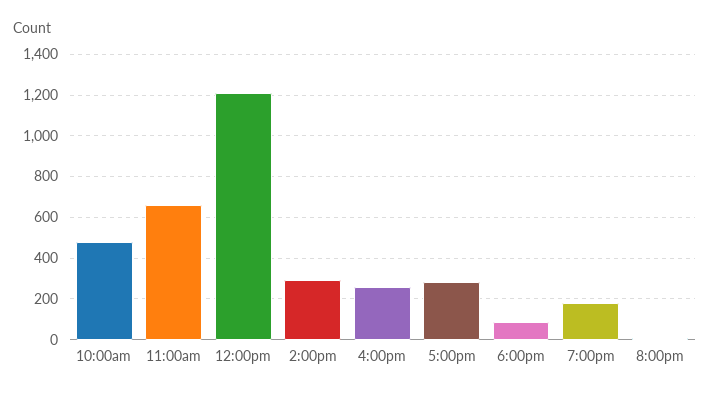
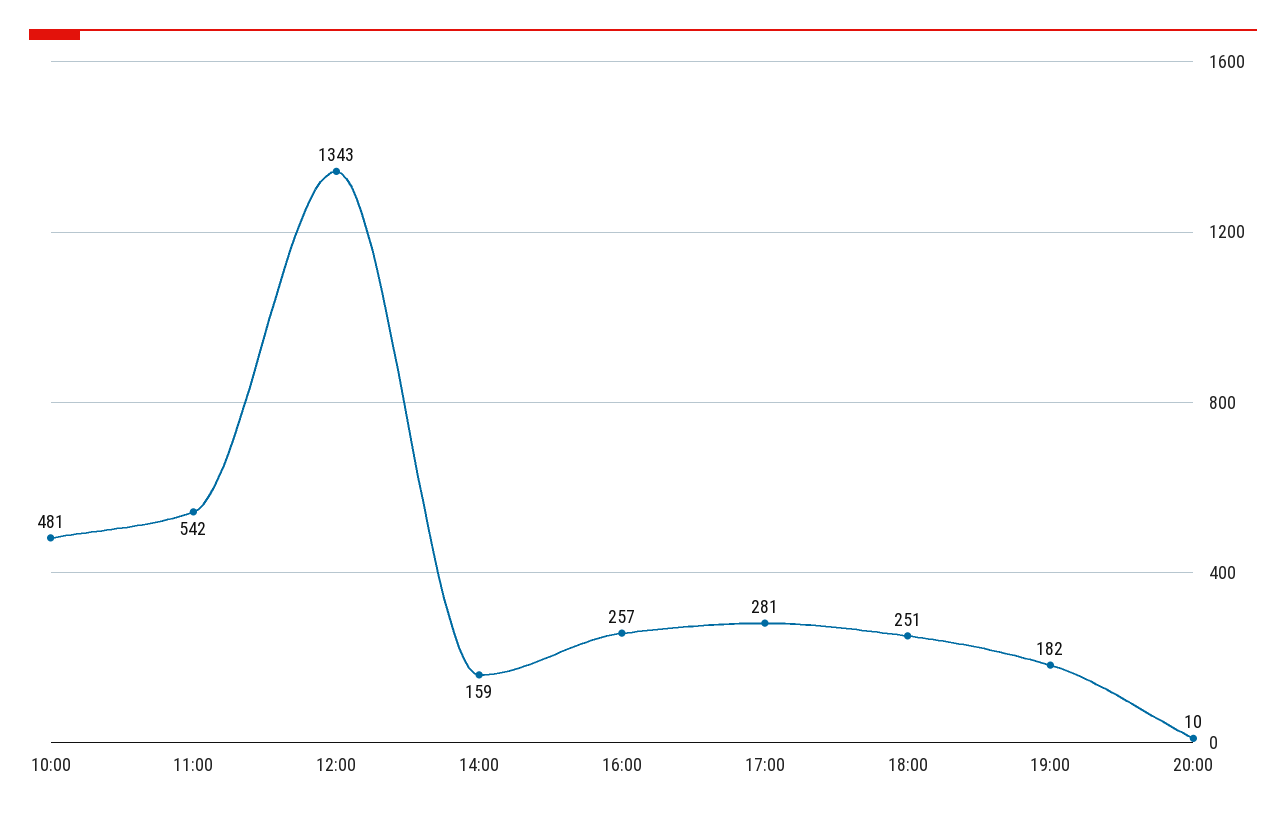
11:00am: 650 -> 542
12:00pm: 1200 -> 1343
2:00pm: 300 -> 159
6:00pm: 100 -> 251

